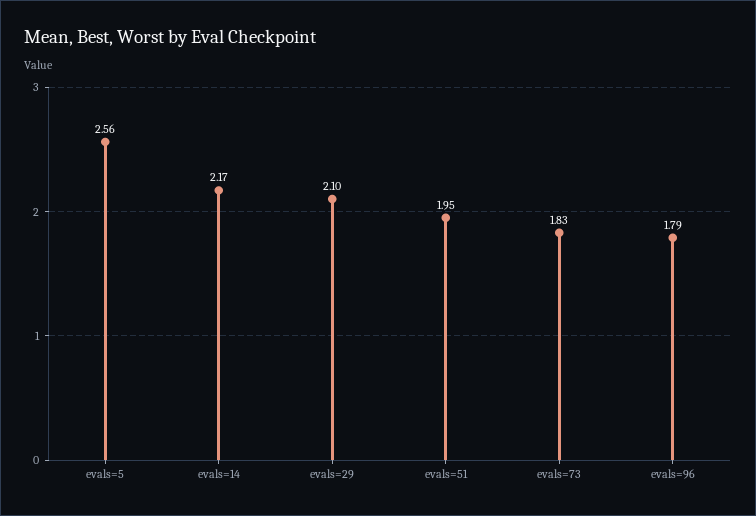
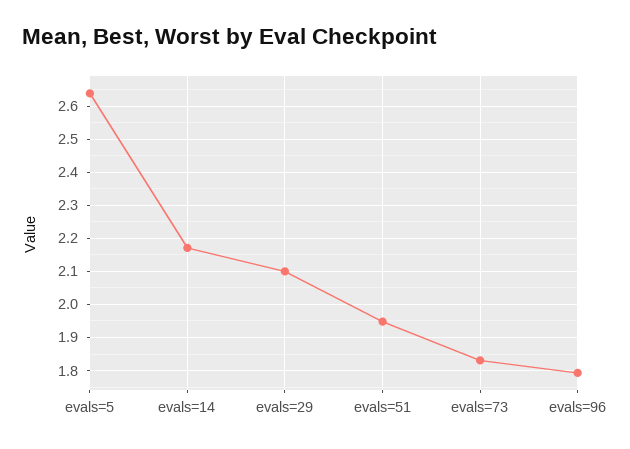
evals=5: 2.56 -> 2.64

